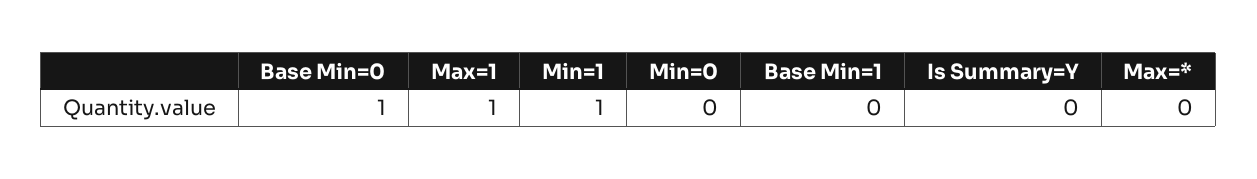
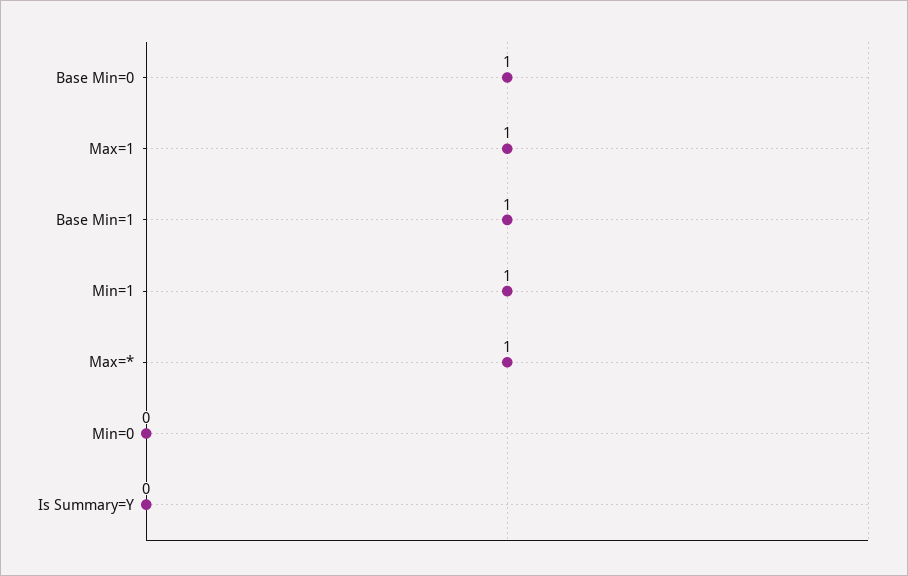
Base Min=1: 0 -> 1
Max=*: 0 -> 1

